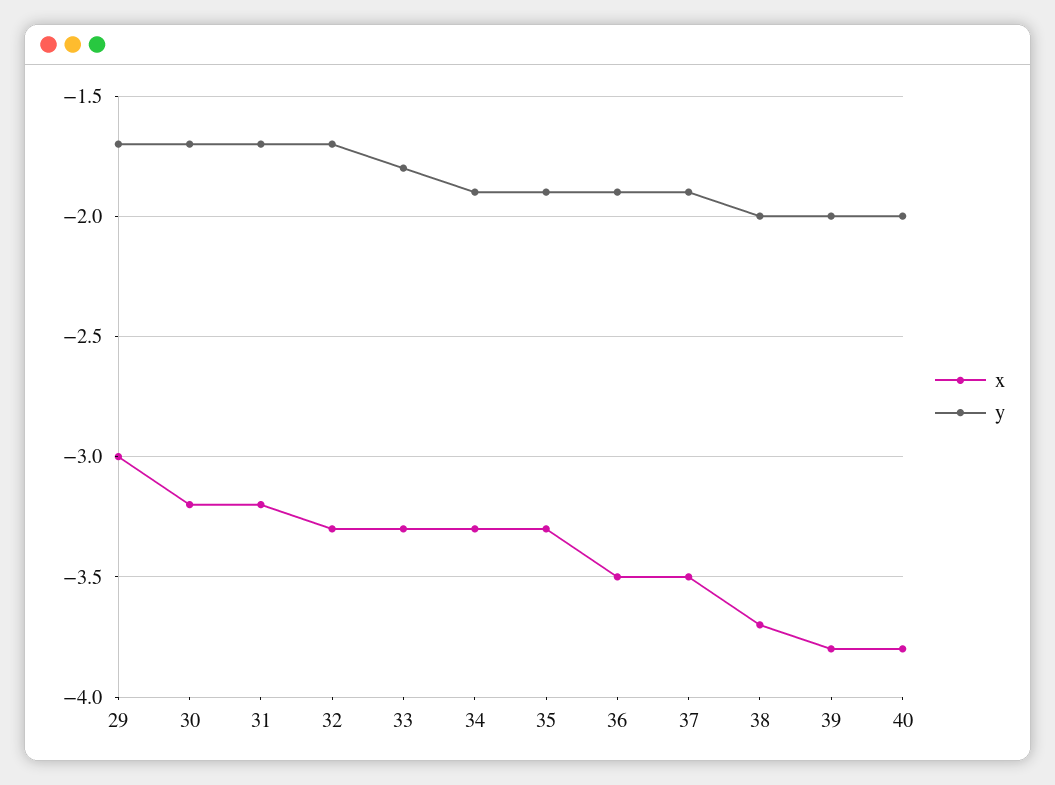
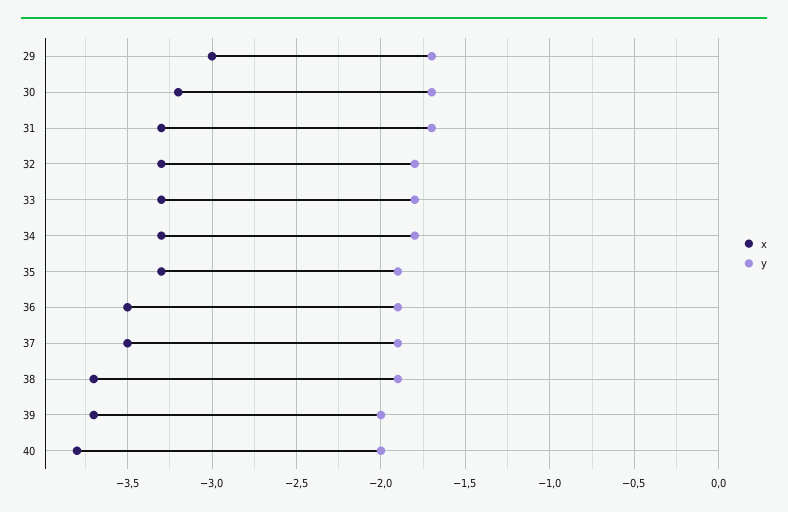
x, 31: -3.2 -> -3.3
y, 32: -1.7 -> -1.8
y, 34: -1.9 -> -1.8
y, 38: -2 -> -1.9
x, 39: -3.8 -> -3.7

